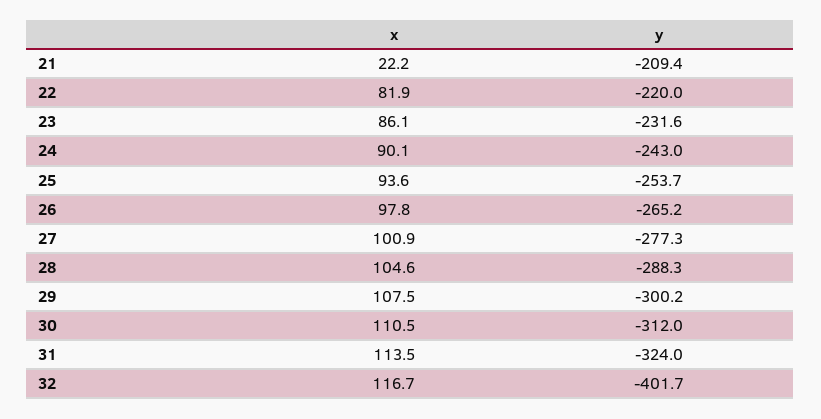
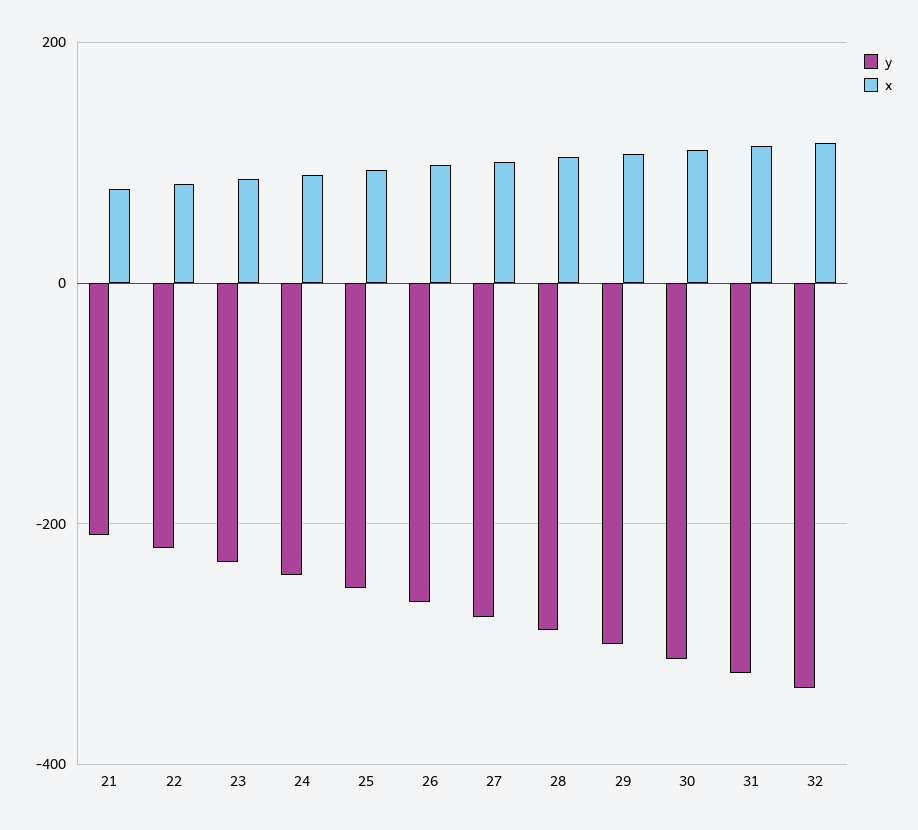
x, 21: 22.2 -> 80
y, 32: -401.7 -> -340

